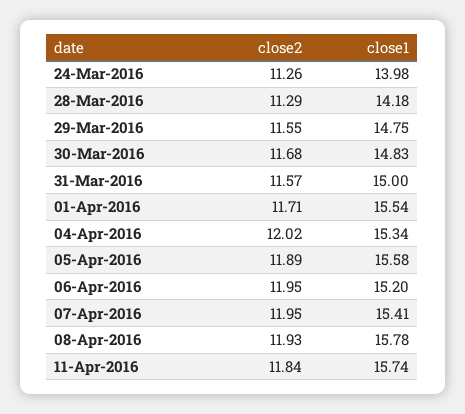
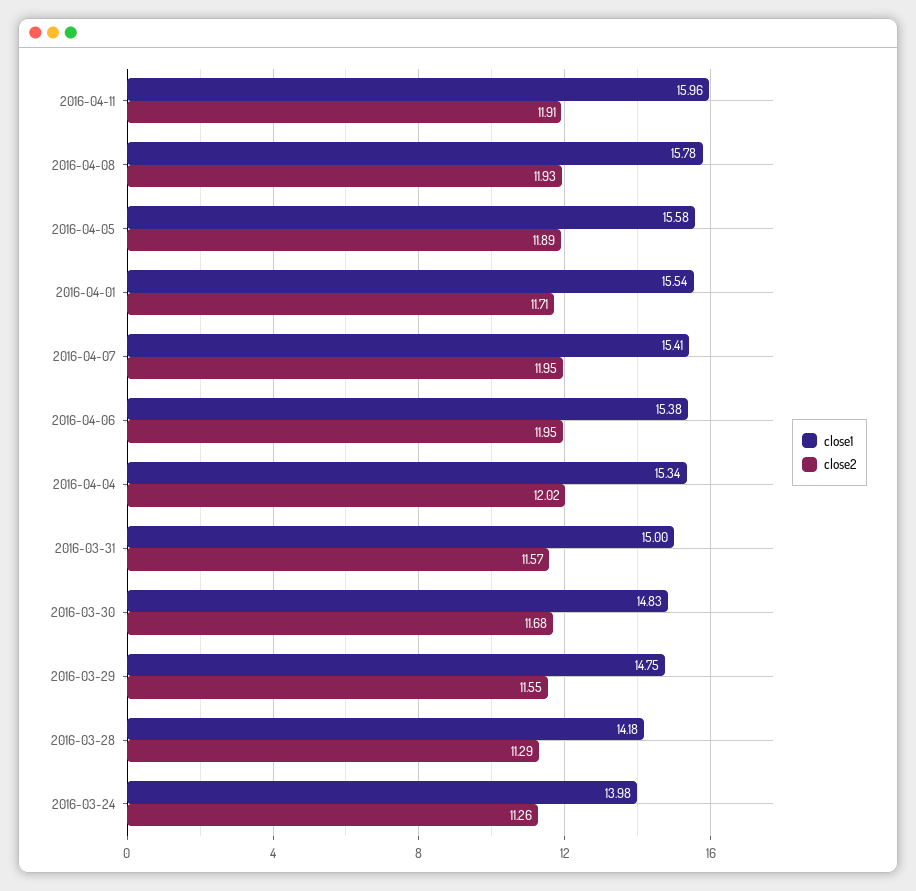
close1, 06-Apr-2016: 15.2 -> 15.38
close2, 11-Apr-2016: 11.84 -> 11.91
close1, 11-Apr-2016: 15.74 -> 15.96

